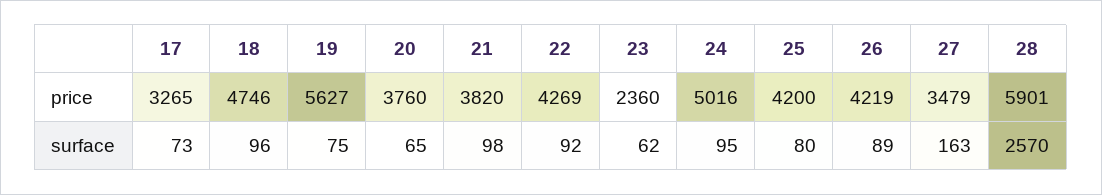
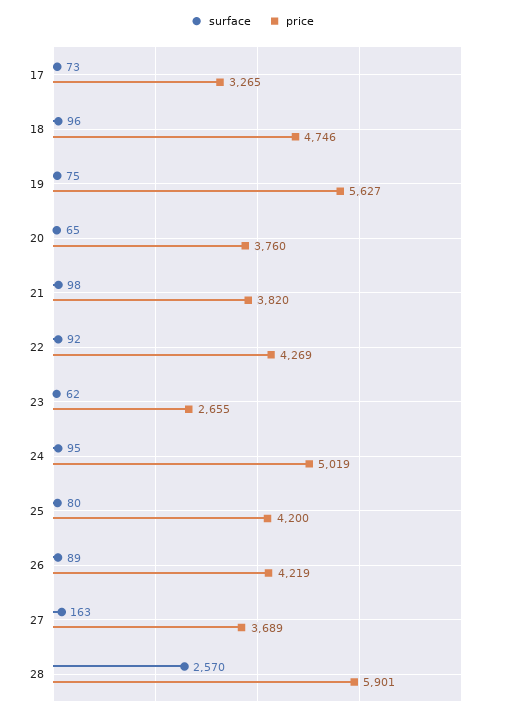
price, 23: 2360 -> 2655
price, 24: 5016 -> 5019
price, 27: 3479 -> 3689

